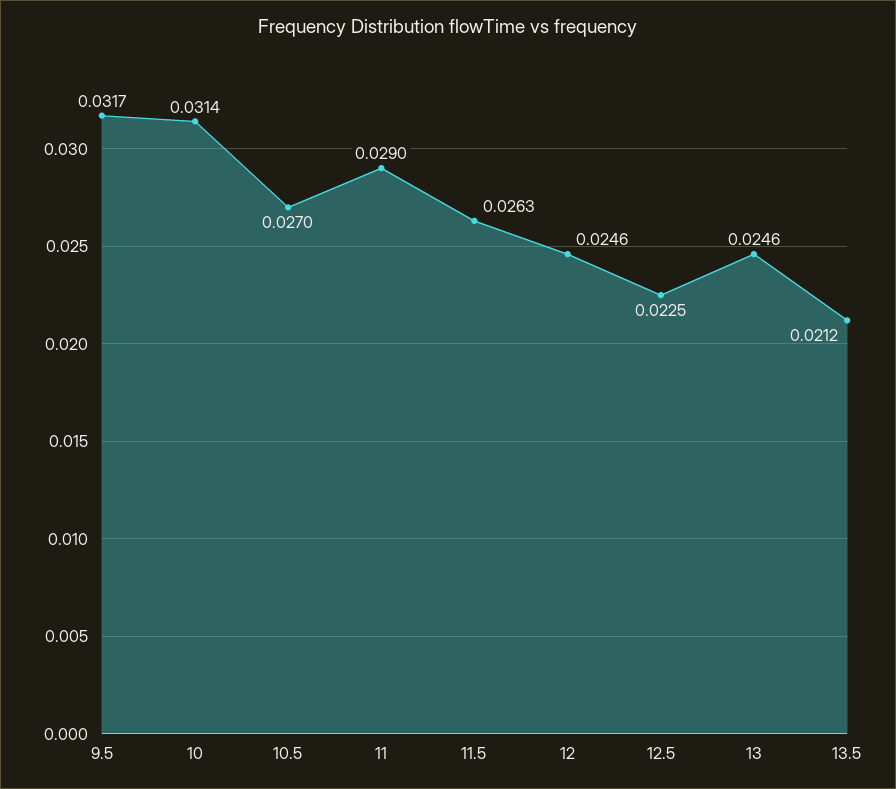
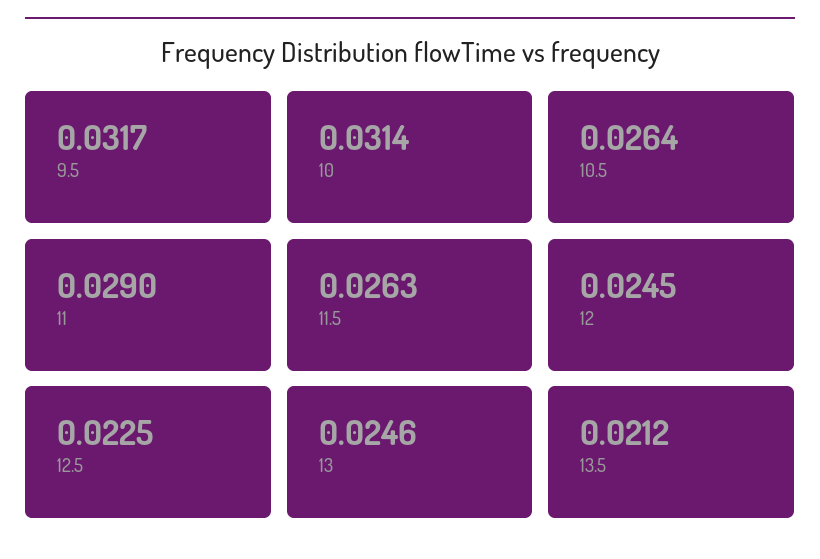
10.5: 0.027 -> 0.0264
12: 0.0246 -> 0.0245

